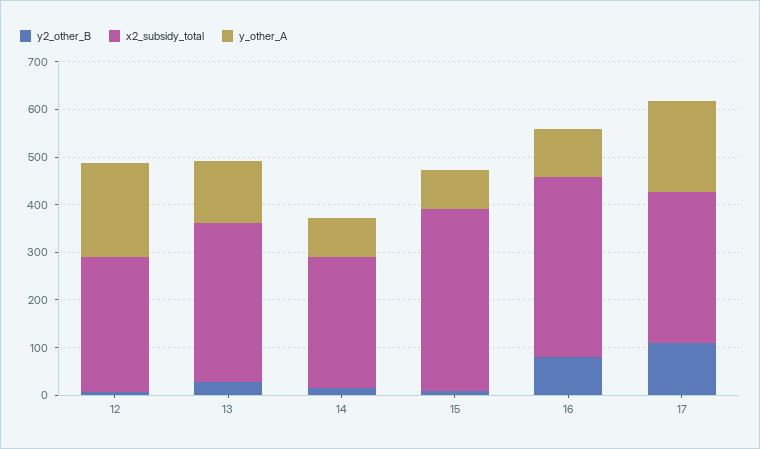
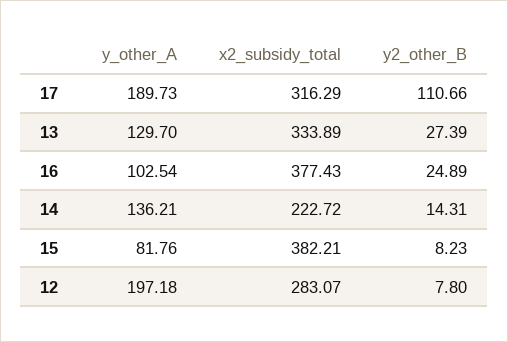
x2_subsidy_total, 14: 280 -> 222.72
y_other_A, 14: 80 -> 136.21
y2_other_B, 16: 80 -> 24.89

